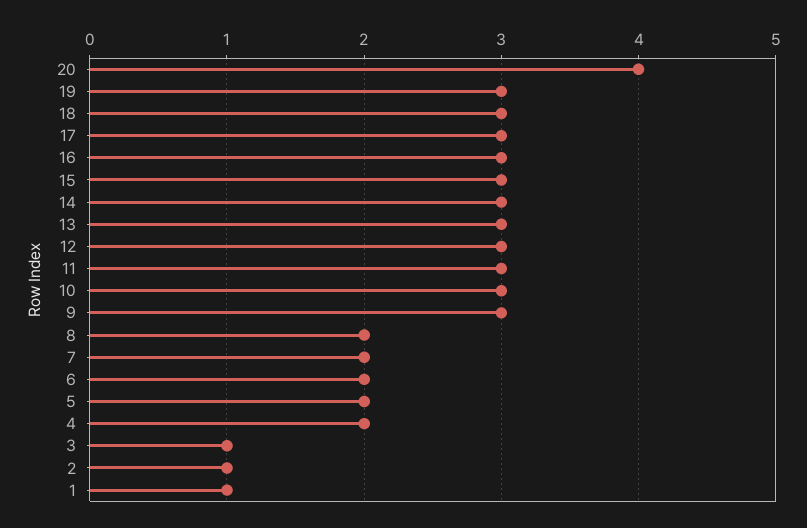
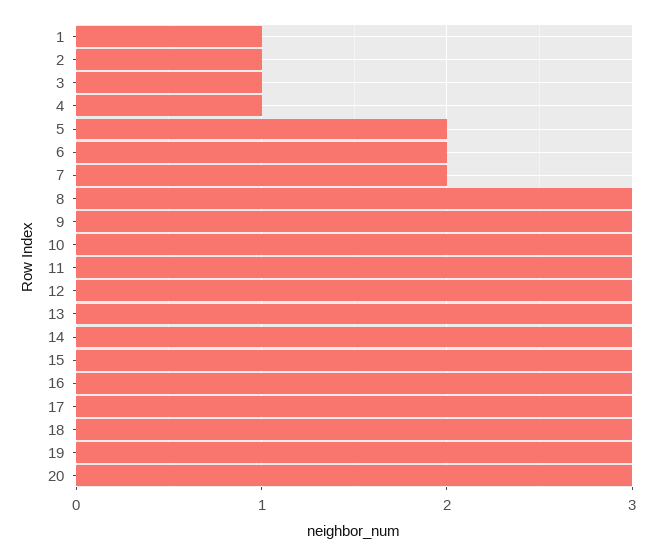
20: 4 -> 3
8: 2 -> 3
4: 2 -> 1

